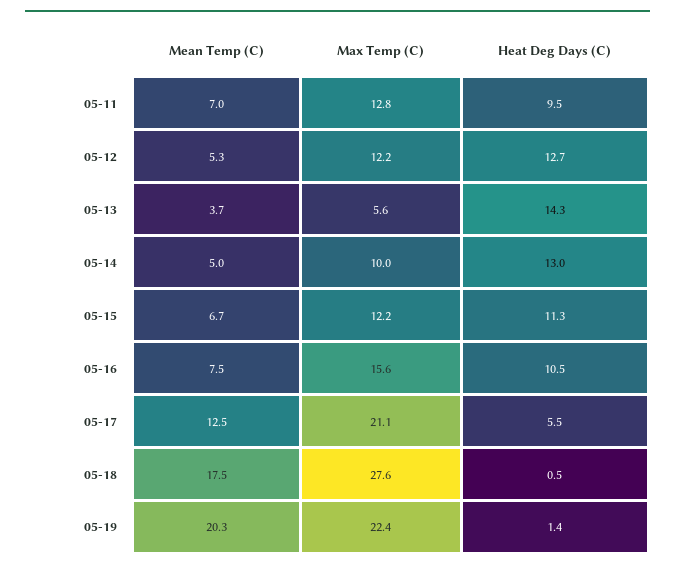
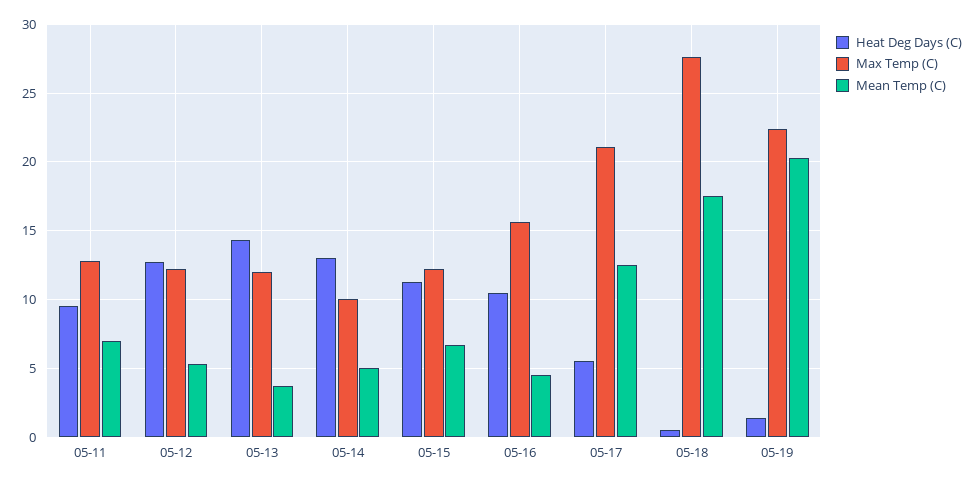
Max Temp (C), 05-13: 5.6 -> 12
Mean Temp (C), 05-16: 7.5 -> 4.5

